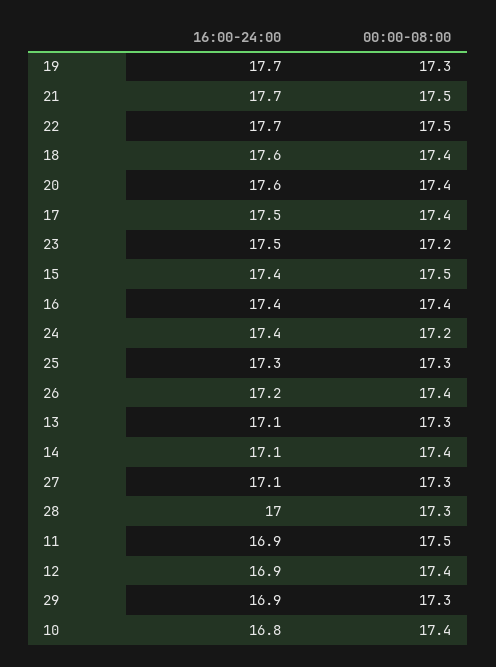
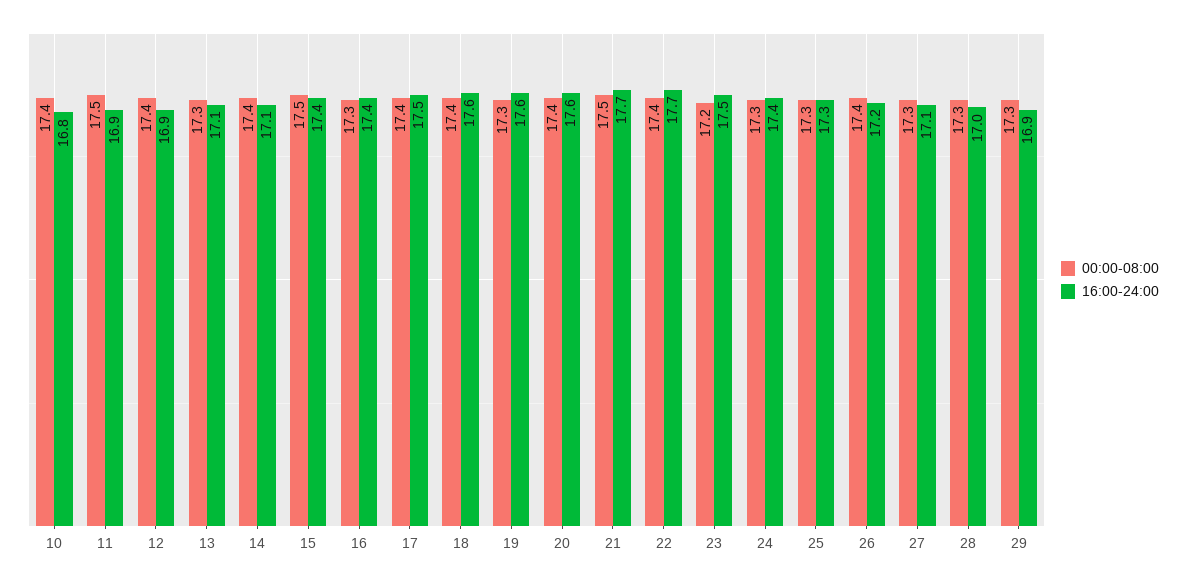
16:00-24:00, 19: 17.7 -> 17.6
00:00-08:00, 22: 17.5 -> 17.4
00:00-08:00, 16: 17.4 -> 17.3
00:00-08:00, 24: 17.2 -> 17.3

